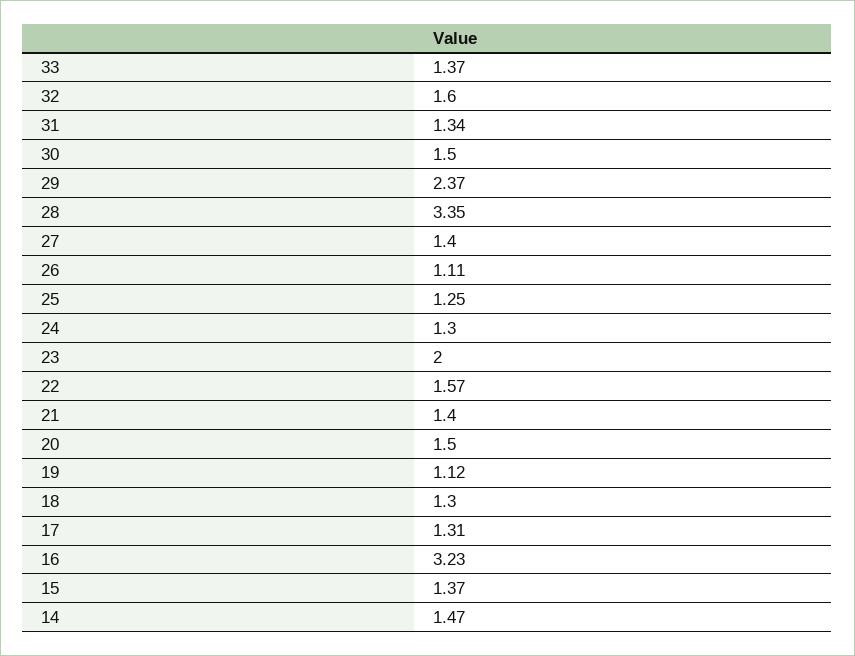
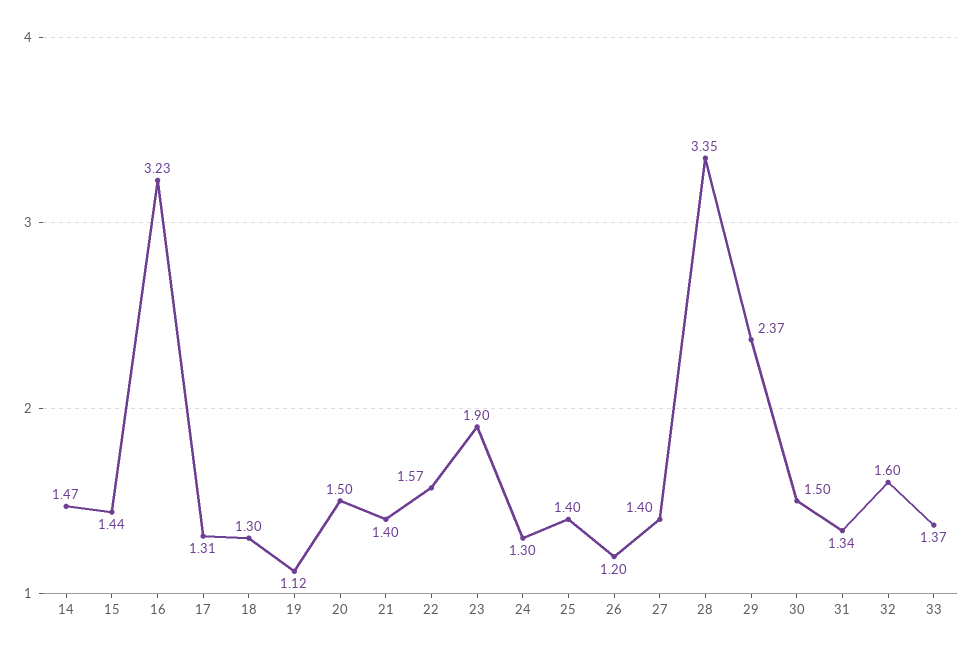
26: 1.11 -> 1.2
25: 1.25 -> 1.4
23: 2 -> 1.9
15: 1.37 -> 1.44

